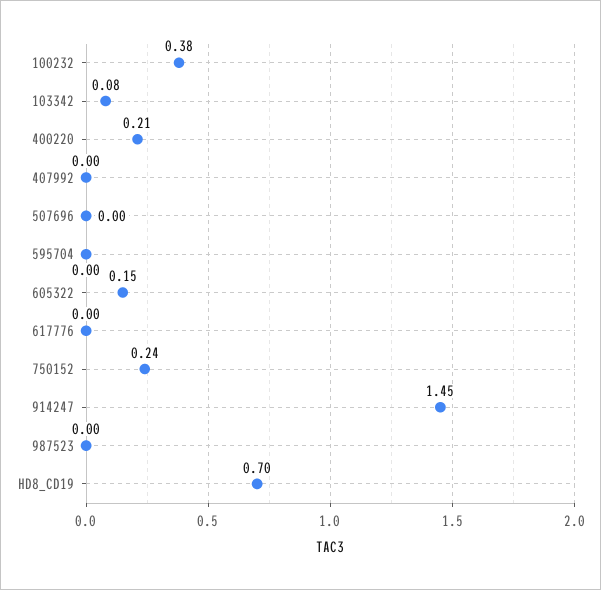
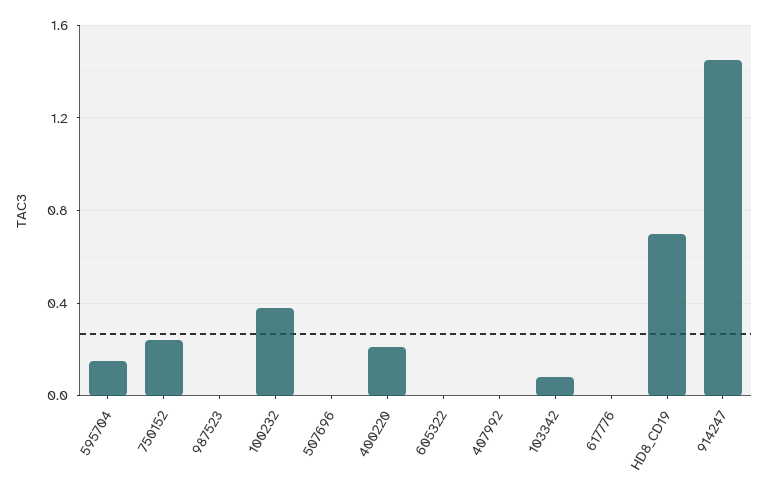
595704: 0 -> 0.15
605322: 0.15 -> 0

